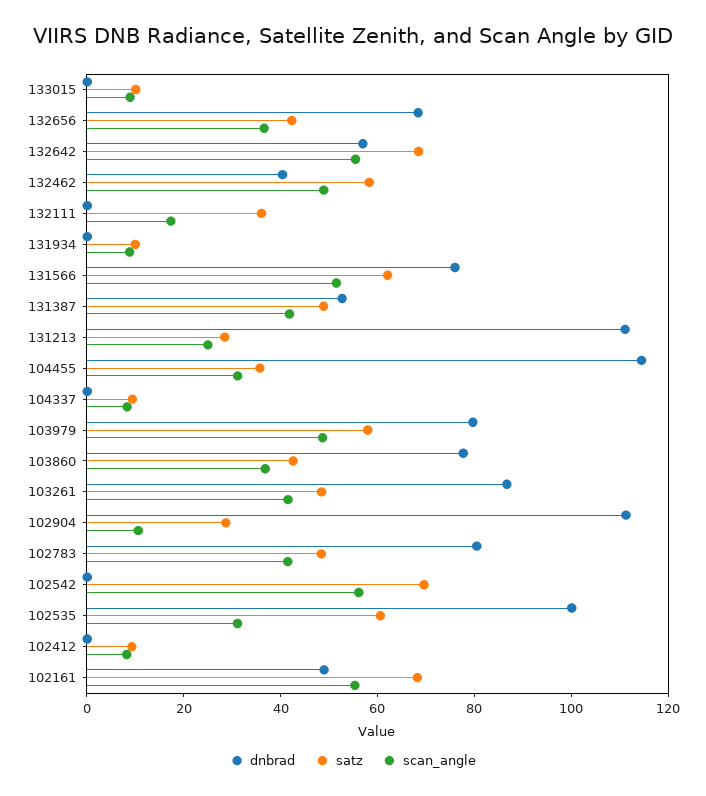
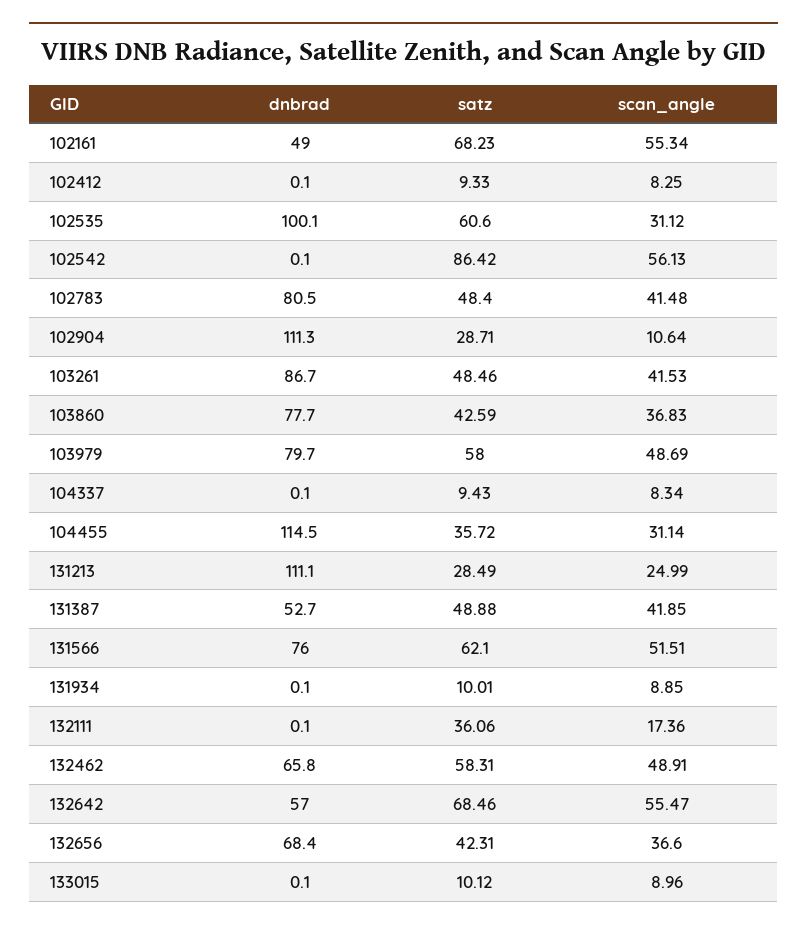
dnbrad, 132462: 40 -> 65.8
satz, 102542: 70 -> 86.42

